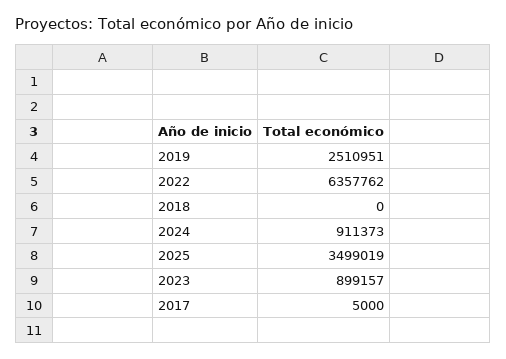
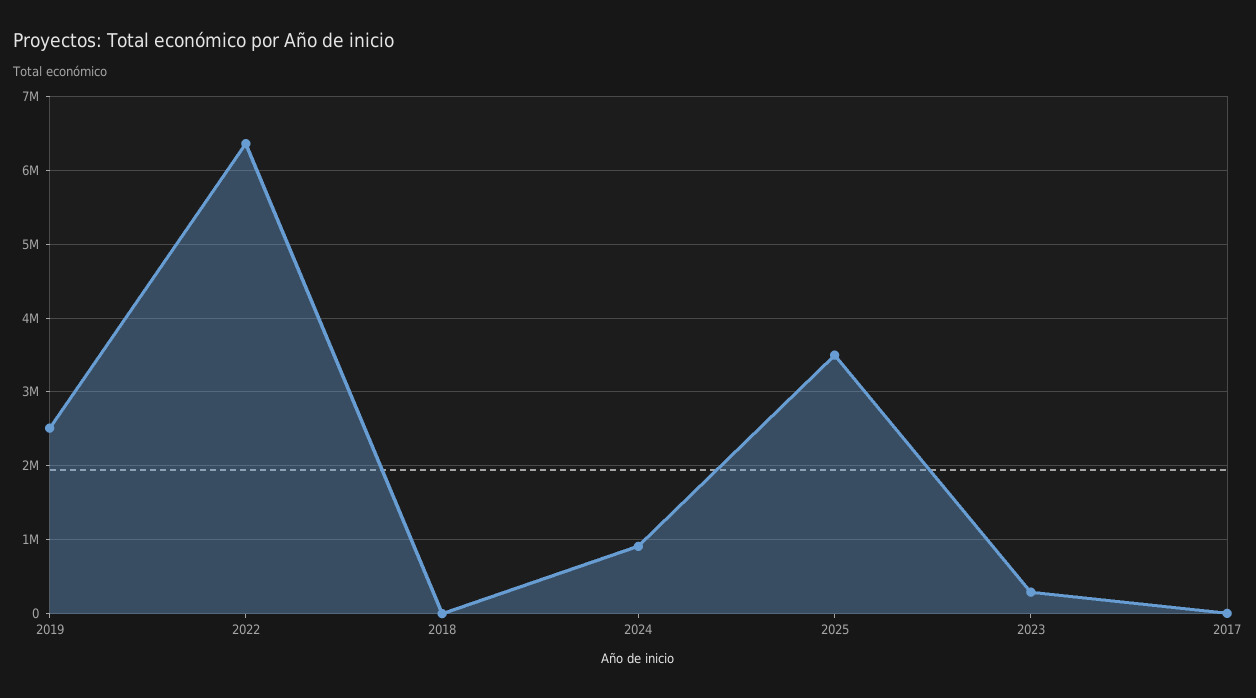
2023: 899157 -> 300000

